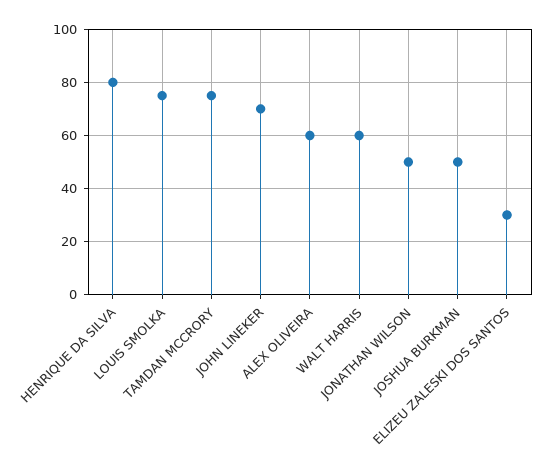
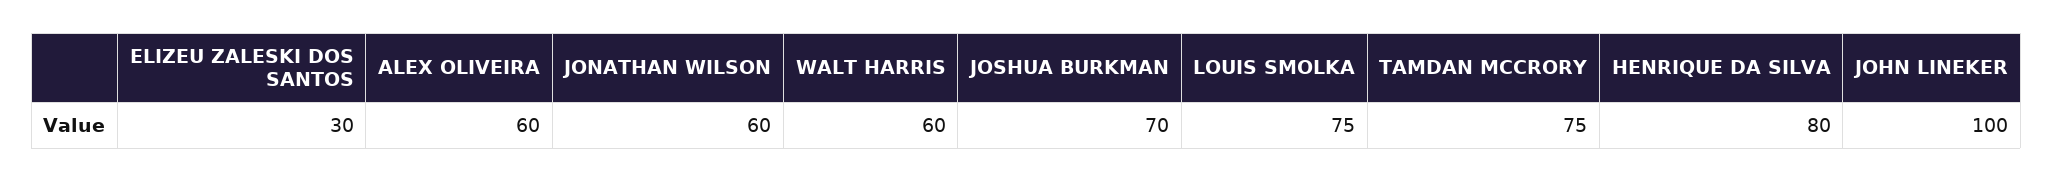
JOHN LINEKER: 70 -> 100
JONATHAN WILSON: 50 -> 60
JOSHUA BURKMAN: 50 -> 70

